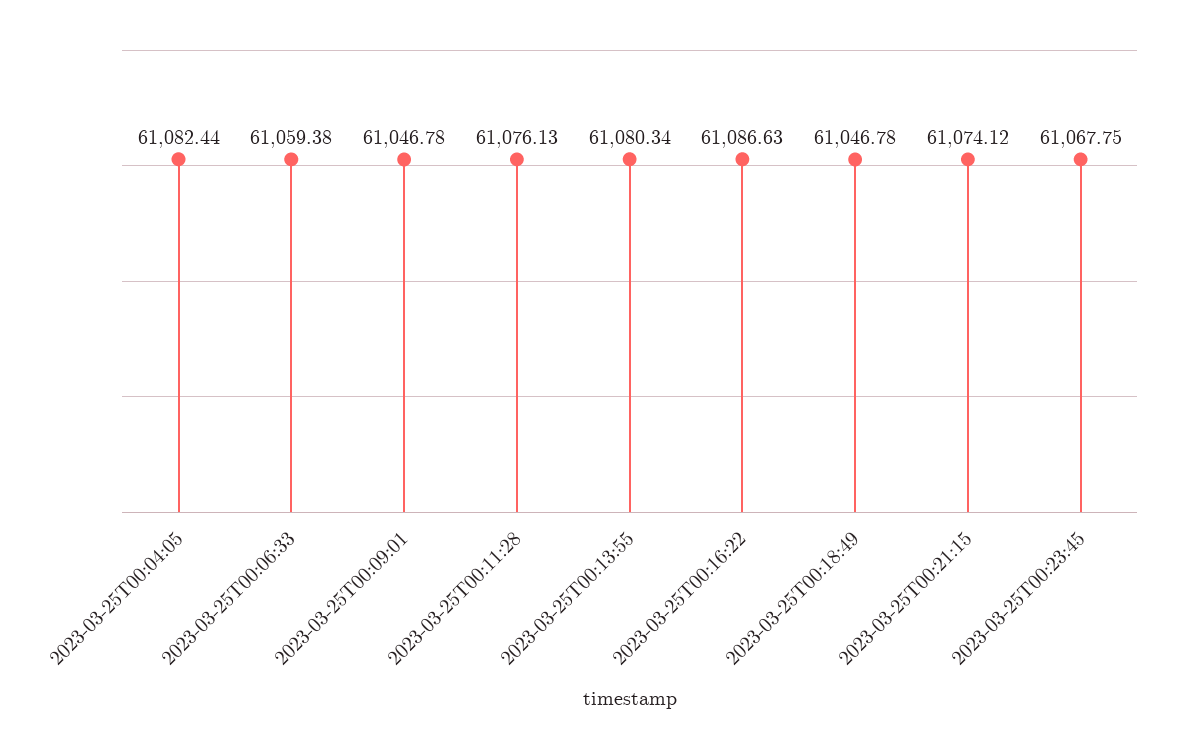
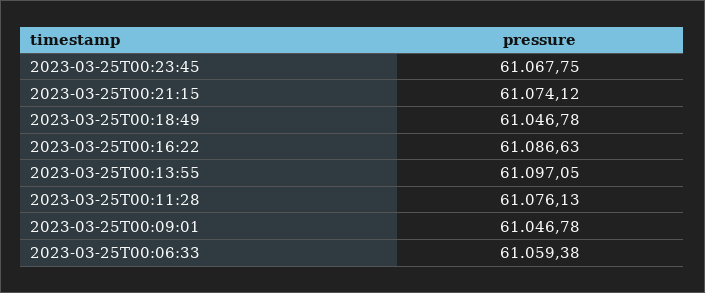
2023-03-25T00:04:05: 61082.44 -> none
2023-03-25T00:13:55: 61080.34 -> 61097.05

